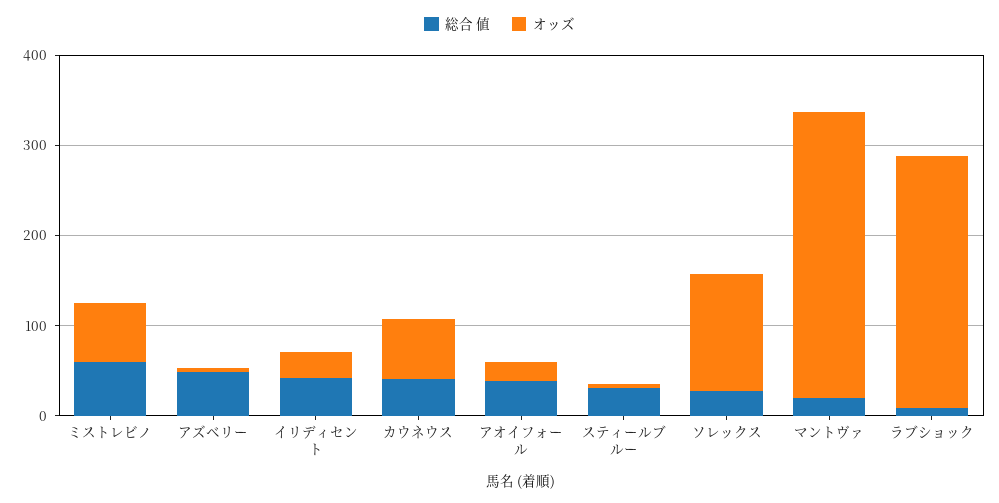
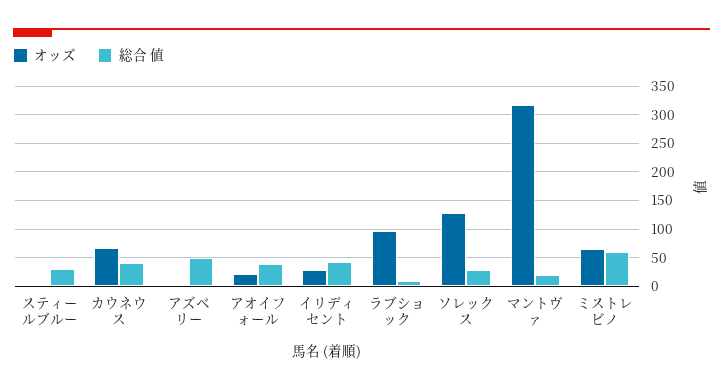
オッズ, ラブショック: 280 -> 100

